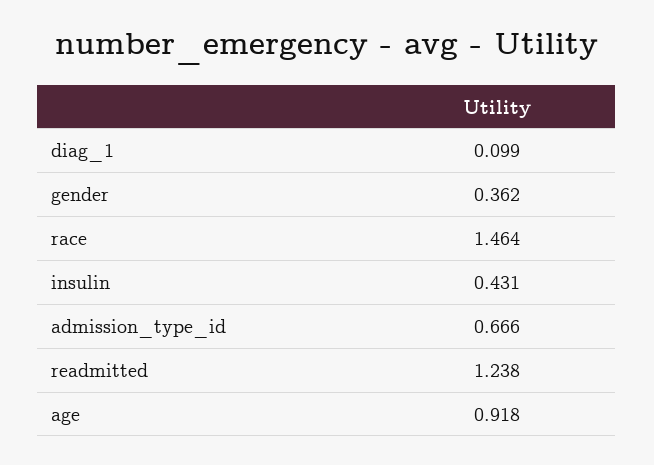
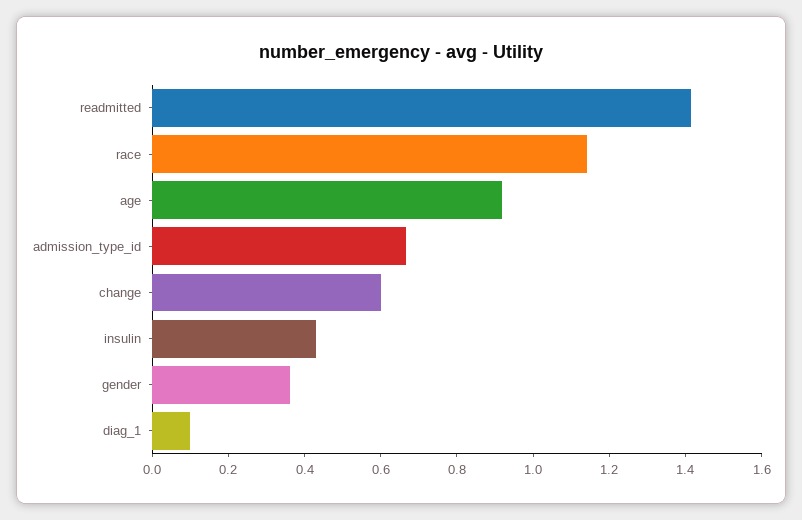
race: 1.464 -> 1.15
readmitted: 1.238 -> 1.4
change: none -> 0.6

